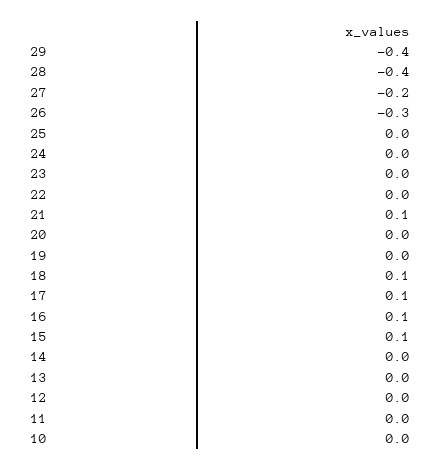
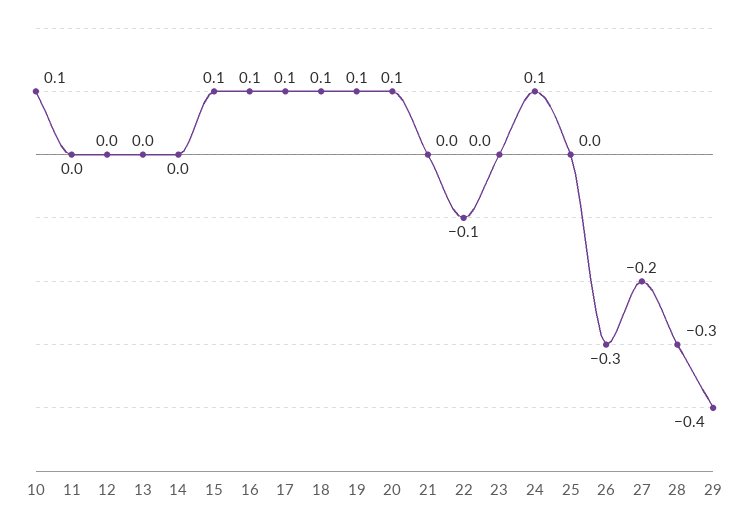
28: -0.4 -> -0.3
24: 0 -> 0.1
22: 0 -> -0.1
21: 0.1 -> 0
20: 0 -> 0.1
19: 0 -> 0.1
10: 0 -> 0.1

